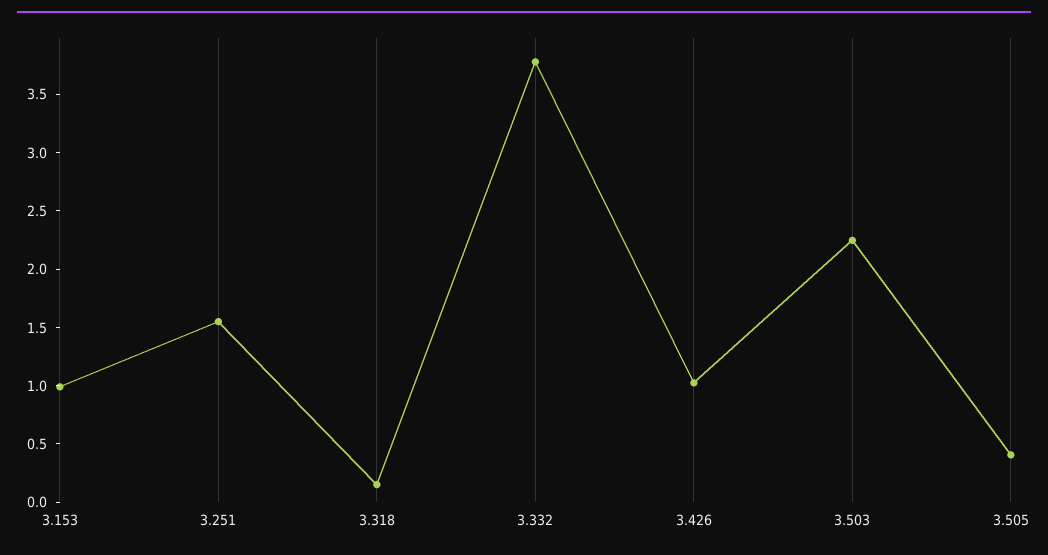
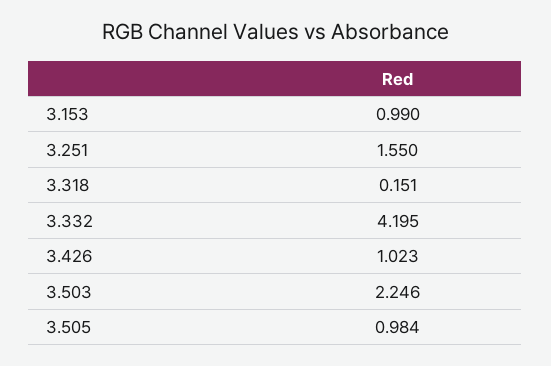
3.332: 3.8 -> 4.195
3.505: 0.4 -> 0.984

